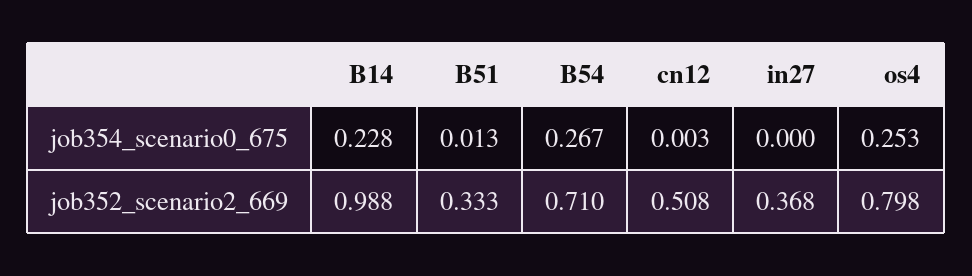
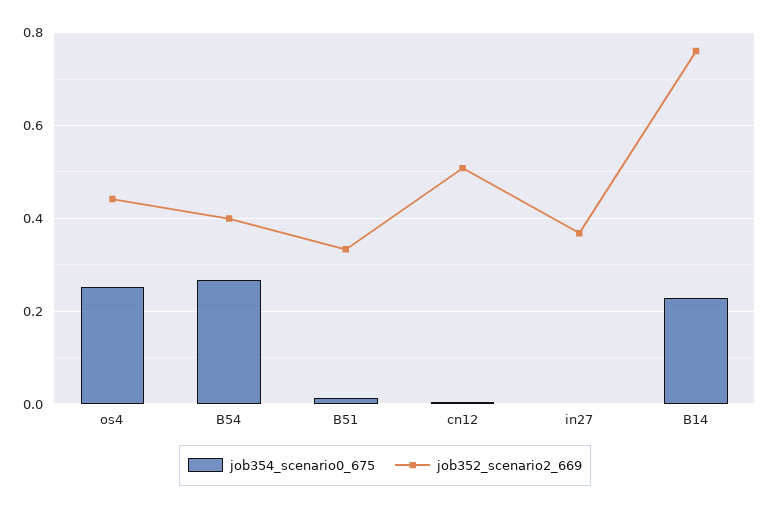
job352_scenario2_669, B14: 0.988 -> 0.76
job352_scenario2_669, B54: 0.71 -> 0.4
job352_scenario2_669, os4: 0.798 -> 0.44

